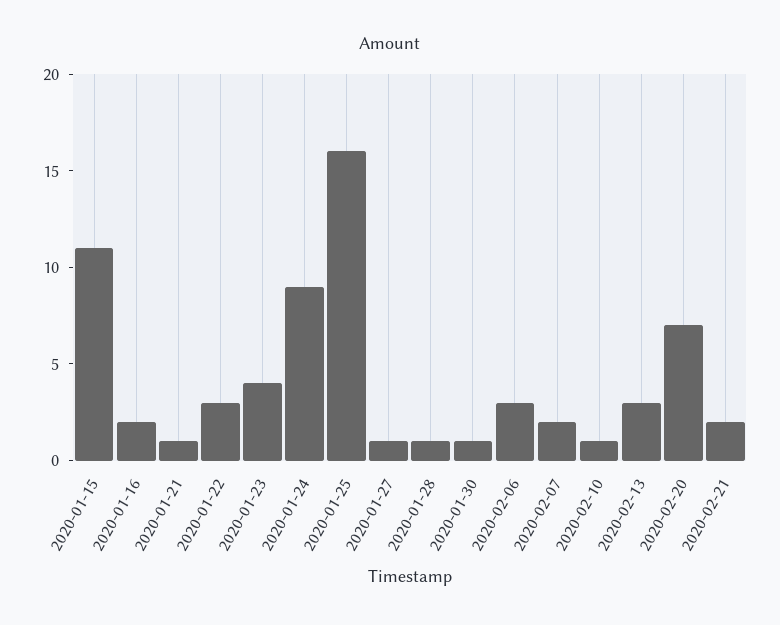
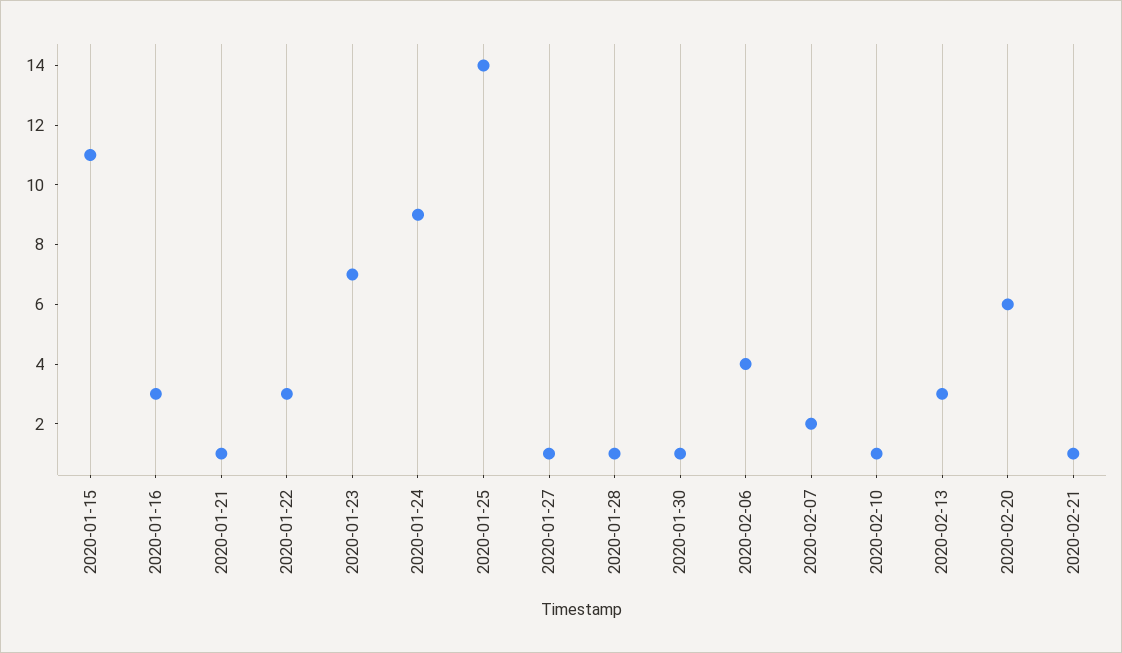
2020-01-16: 2 -> 3
2020-01-23: 4 -> 7
2020-01-25: 16 -> 14
2020-02-06: 3 -> 4
2020-02-20: 7 -> 6
2020-02-21: 2 -> 1

